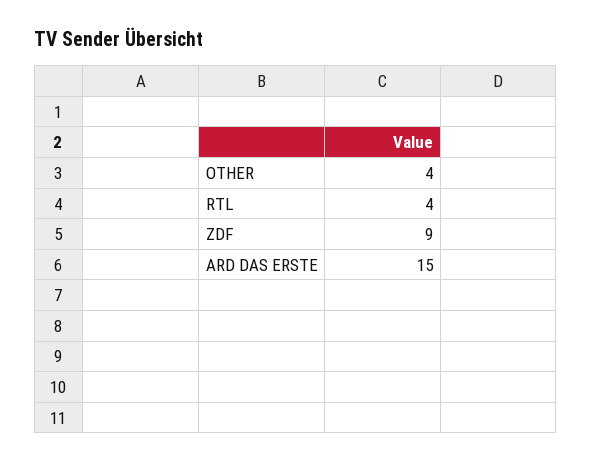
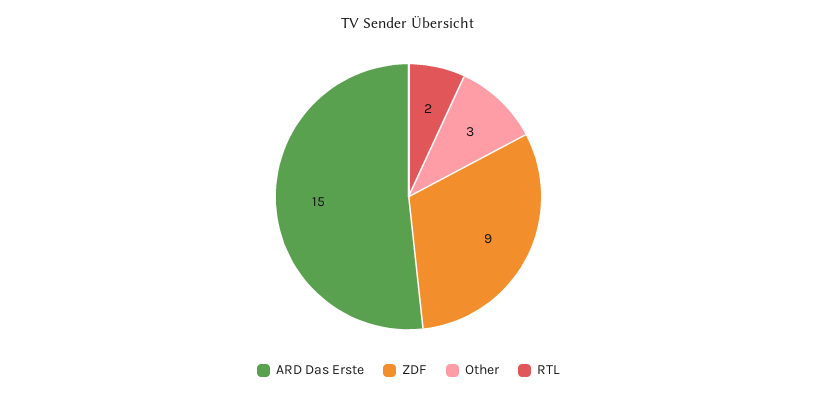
OTHER: 4 -> 3
RTL: 4 -> 2

